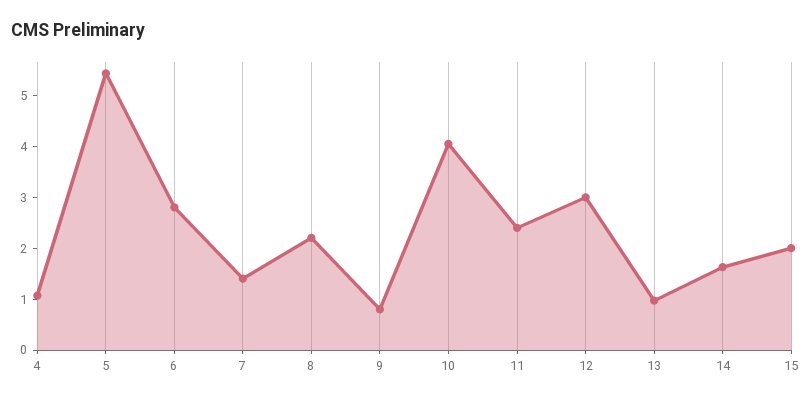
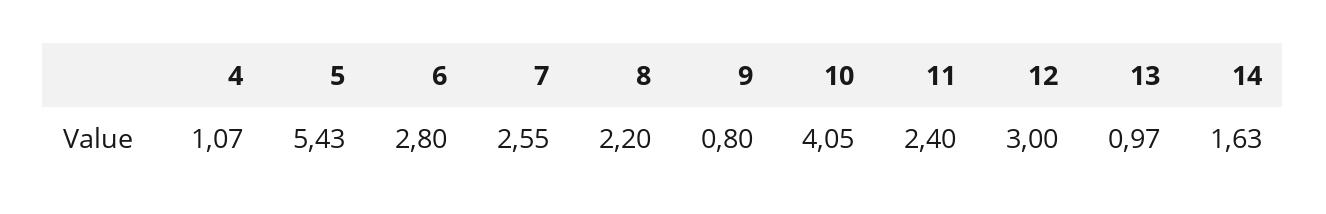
7: 1.4 -> 2.55
15: 2 -> none

